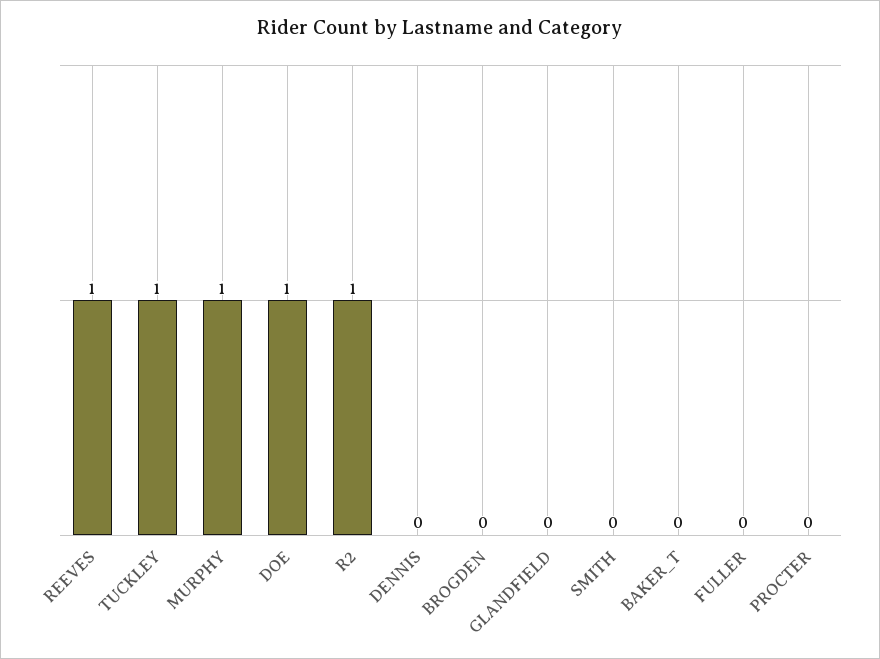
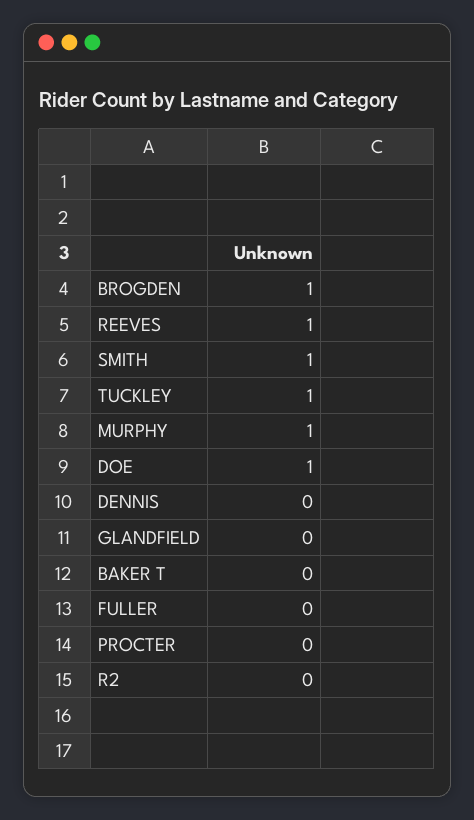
R2: 1 -> 0
BROGDEN: 0 -> 1
SMITH: 0 -> 1

